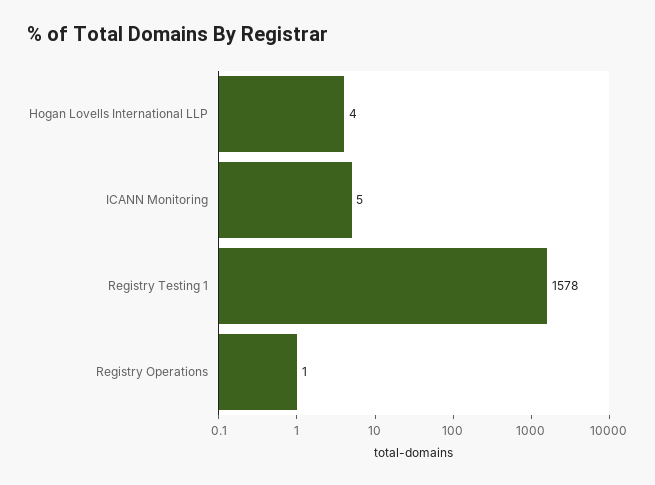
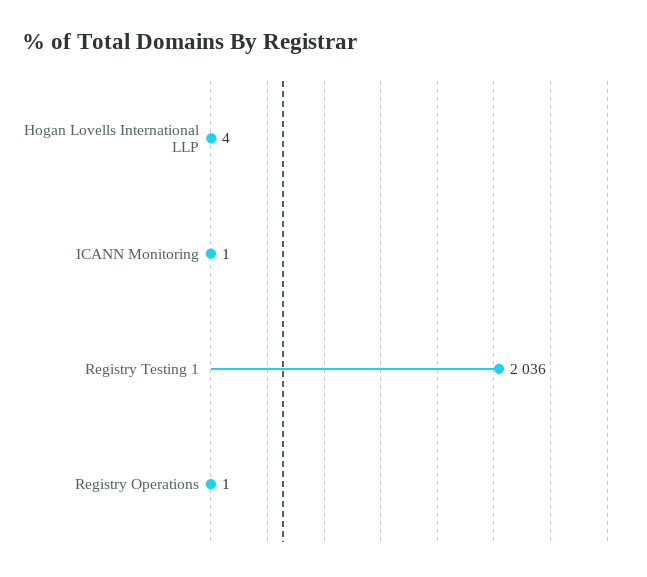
ICANN Monitoring: 5 -> 1
Registry Testing 1: 1578 -> 2036

